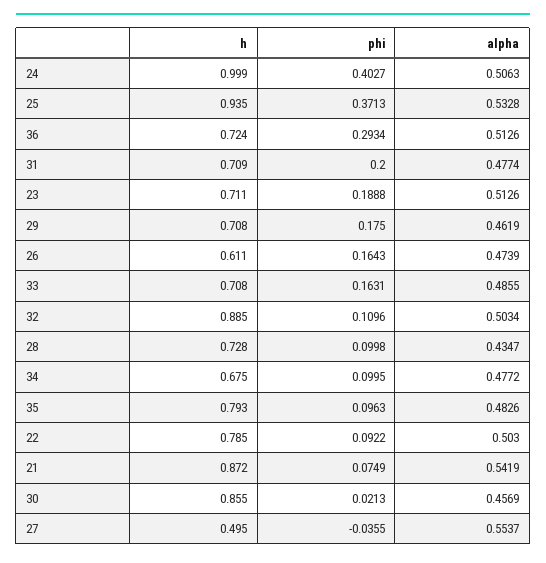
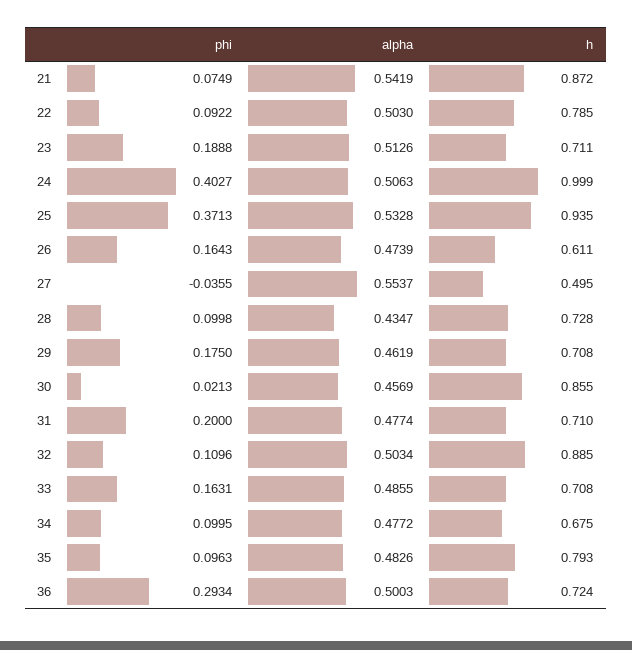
alpha, 36: 0.5126 -> 0.5003
h, 31: 0.709 -> 0.71

